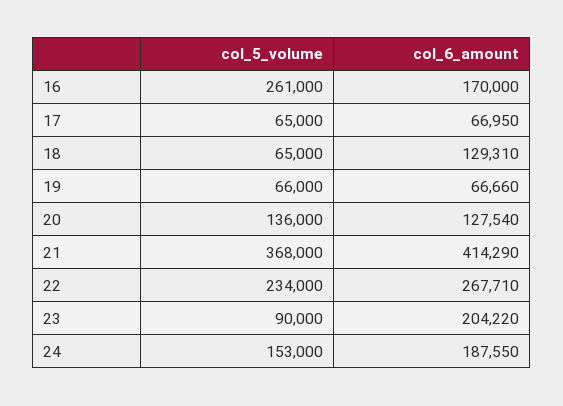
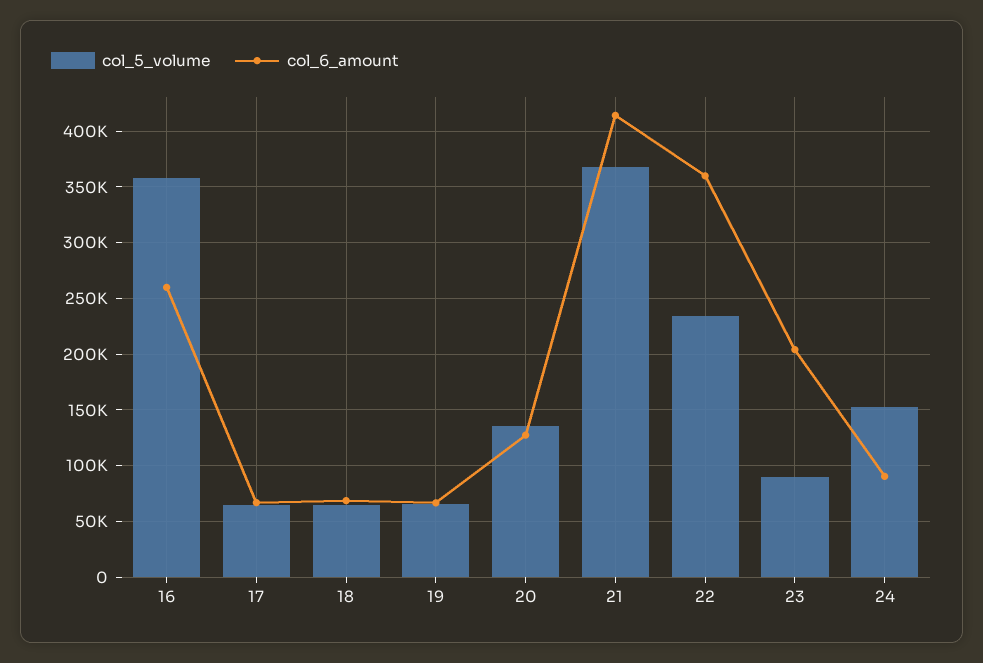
col_5_volume, 16: 261000 -> 360000
col_6_amount, 16: 170000 -> 260000
col_6_amount, 18: 129310 -> 70000
col_6_amount, 22: 267710 -> 360000
col_6_amount, 24: 187550 -> 90000

